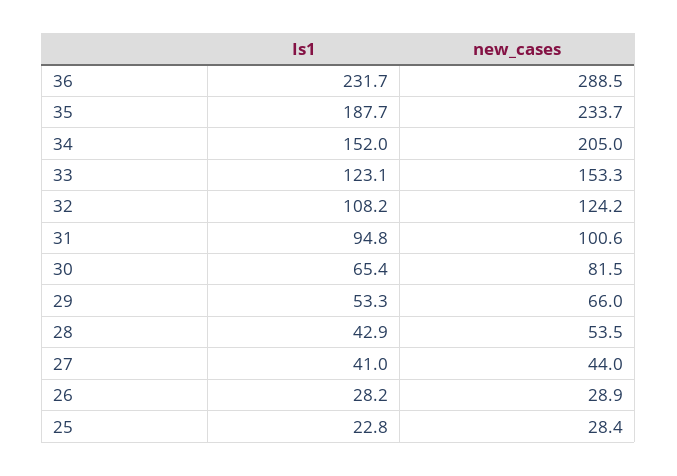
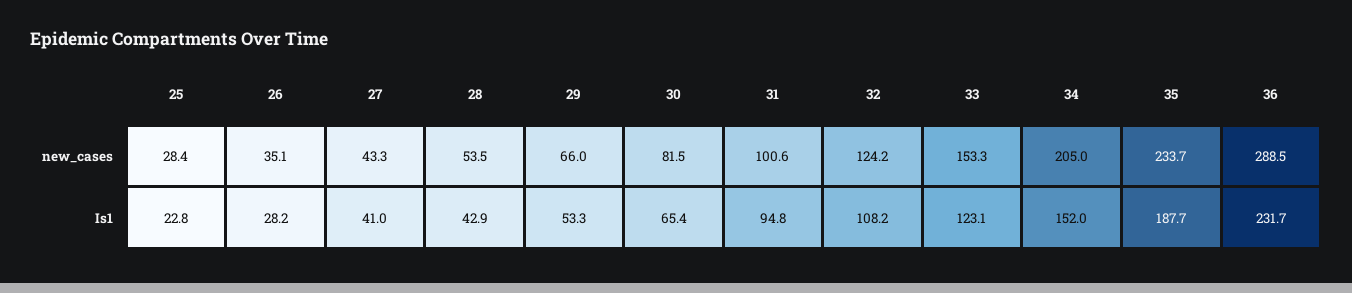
new_cases, 27: 44 -> 43.3
new_cases, 26: 28.9 -> 35.1

